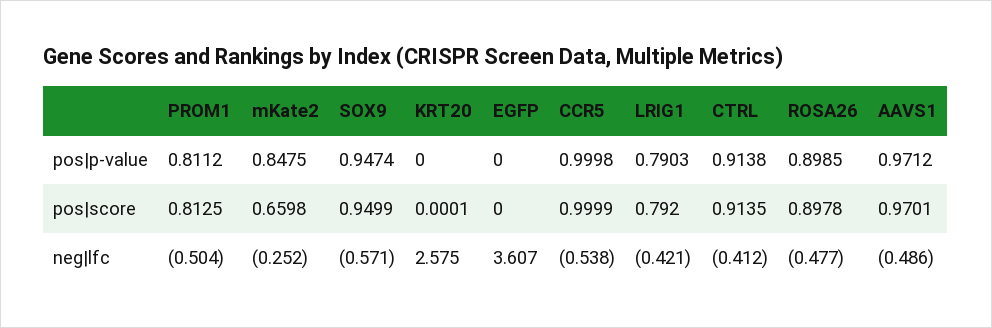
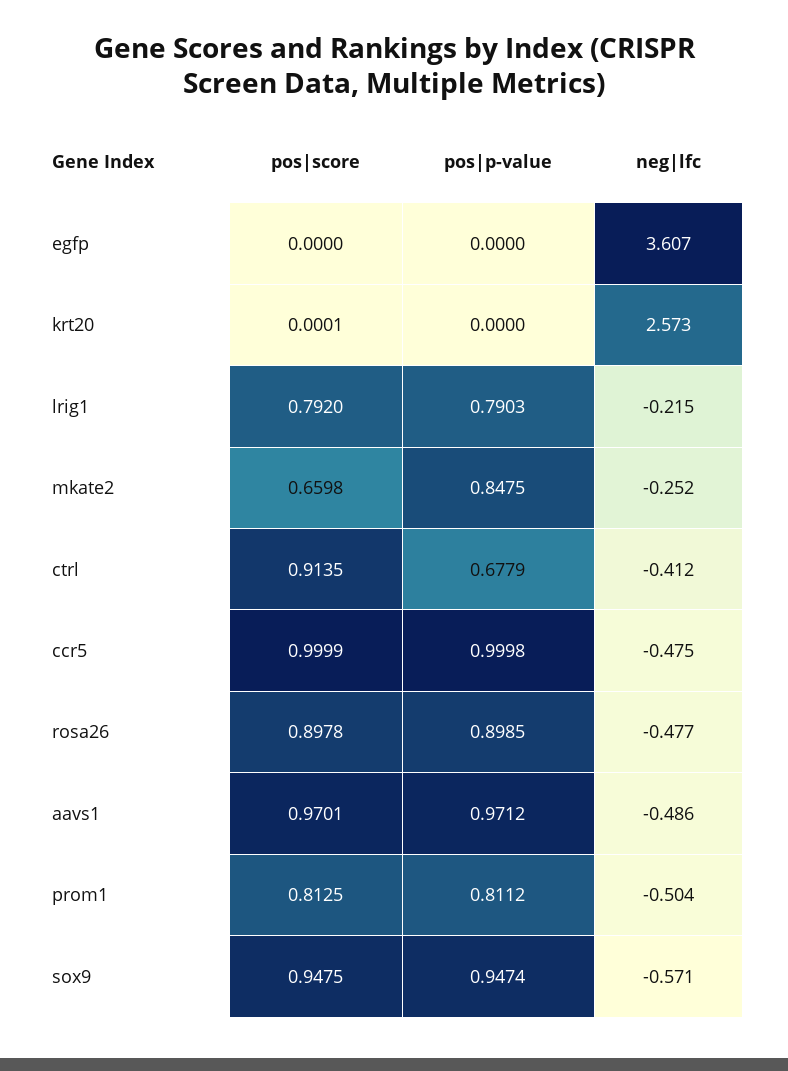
CTRL, pos|p-value: 0.9138 -> 0.6779
SOX9, pos|score: 0.9499 -> 0.9475
KRT20, neg|lfc: 2.575 -> 2.573
CCR5, neg|lfc: -0.538 -> -0.475
LRIG1, neg|lfc: -0.421 -> -0.215

